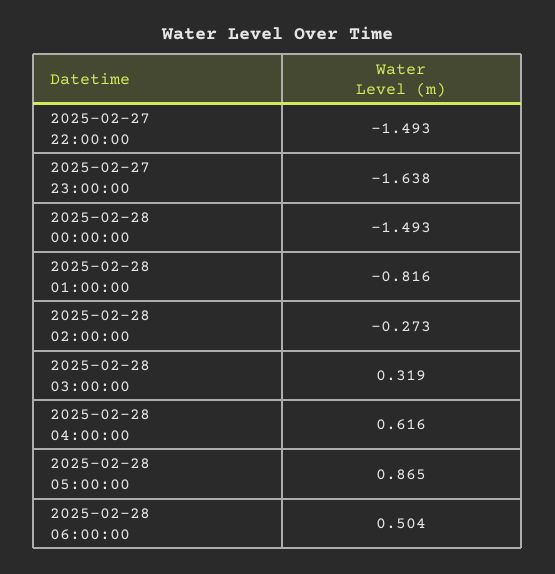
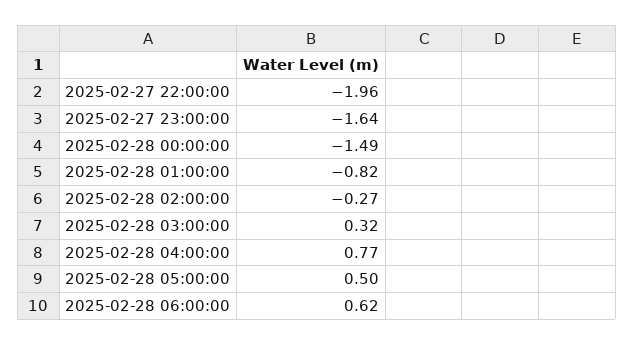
2025-02-27 22:00:00: -1.493 -> -1.96
2025-02-28 04:00:00: 0.616 -> 0.77
2025-02-28 05:00:00: 0.865 -> 0.5
2025-02-28 06:00:00: 0.504 -> 0.62

